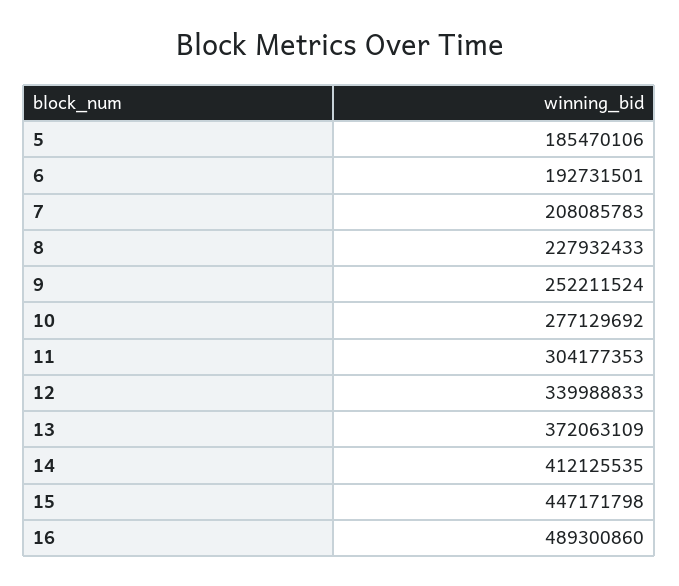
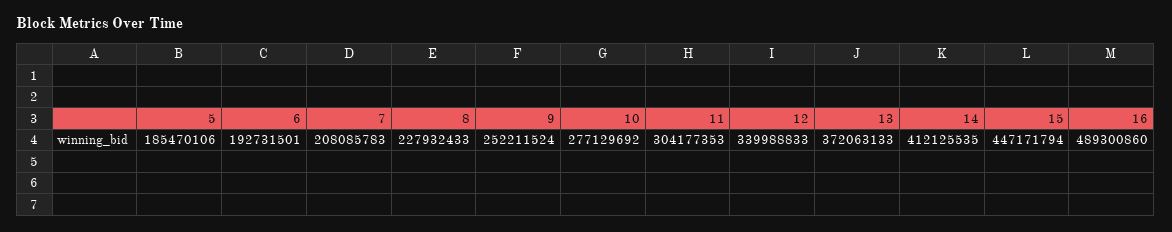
13: 372063109 -> 372063133
15: 447171798 -> 447171794

